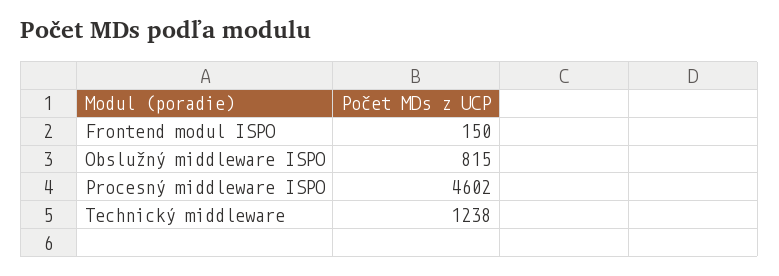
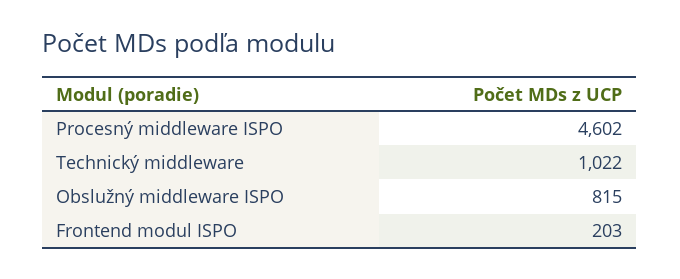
Frontend modul ISPO: 150 -> 203
Technický middleware: 1238 -> 1022

